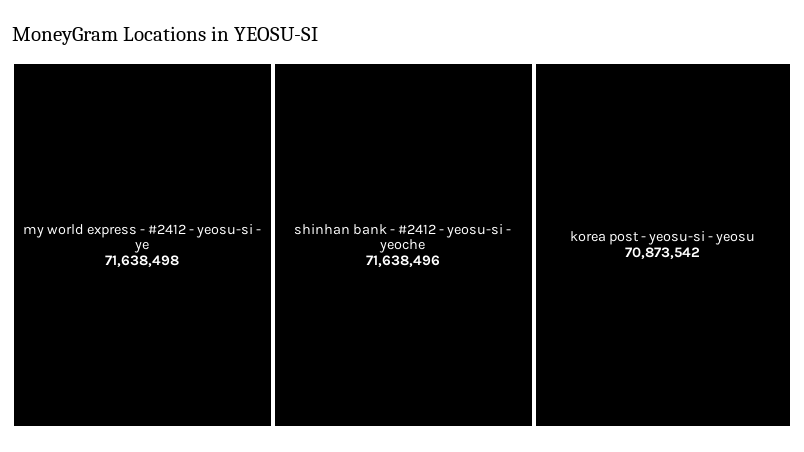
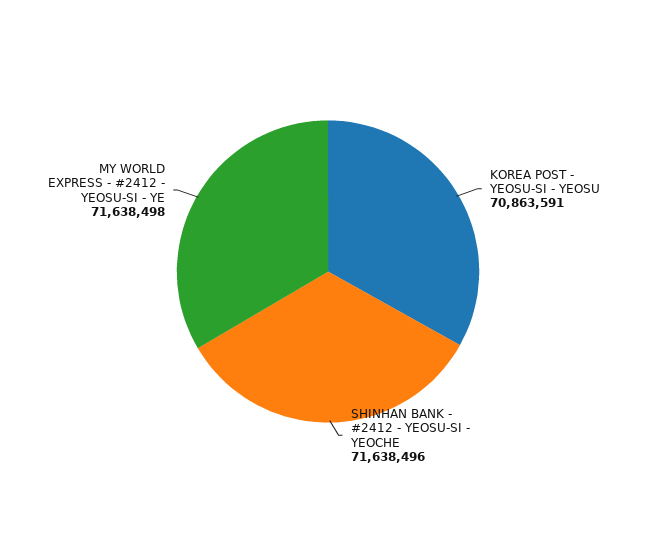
korea post - yeosu-si - yeosu: 70873542 -> 70863591

